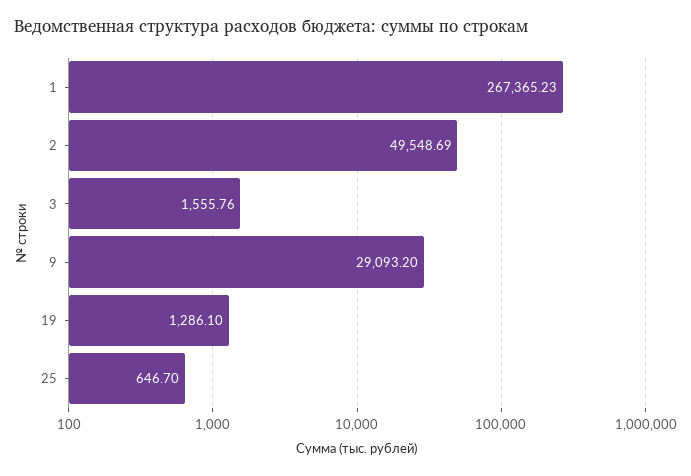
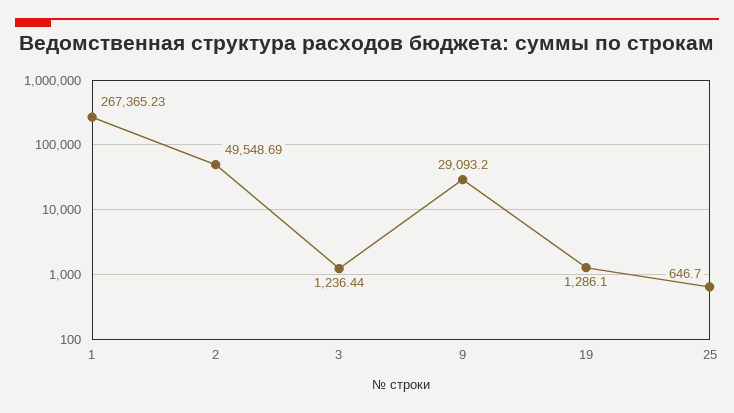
3: 1555.76 -> 1236.44

